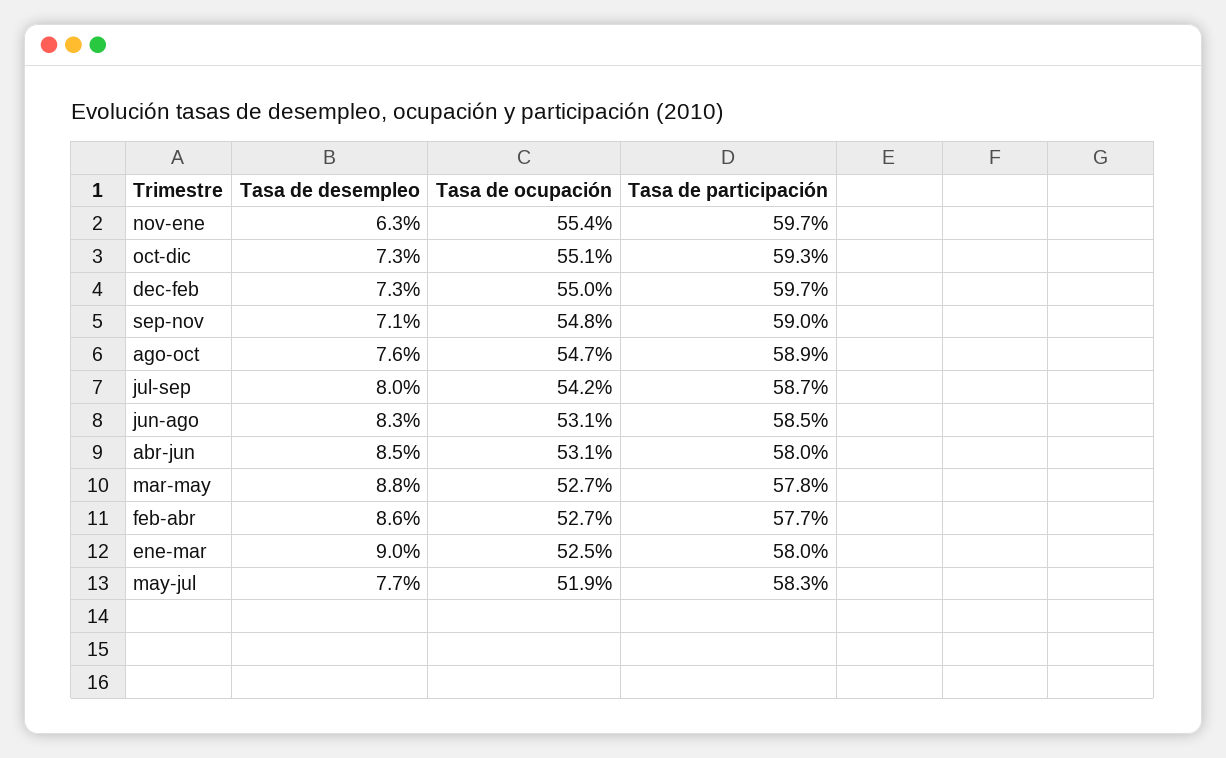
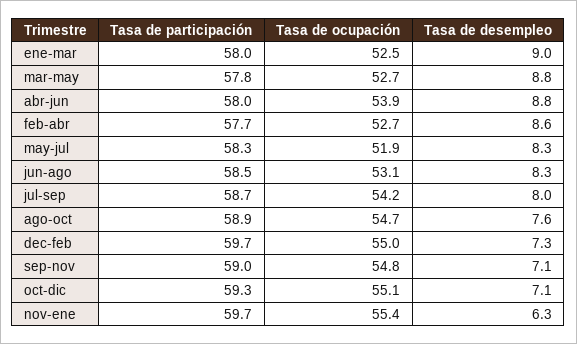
Tasa de desempleo, oct-dic: 7.3 -> 7.1
Tasa de desempleo, abr-jun: 8.5 -> 8.8
Tasa de ocupación, abr-jun: 53.1 -> 53.9
Tasa de desempleo, may-jul: 7.7 -> 8.3

